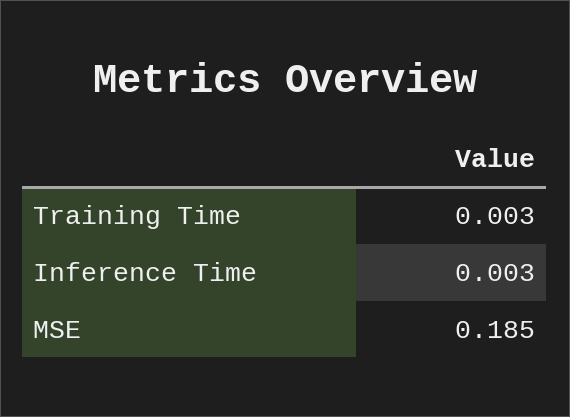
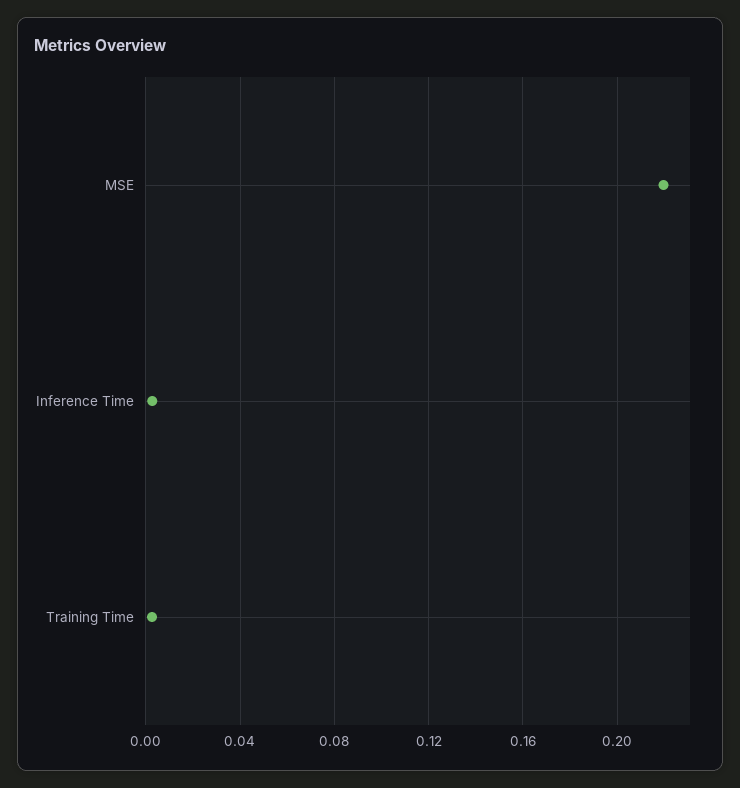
MSE: 0.185 -> 0.22

